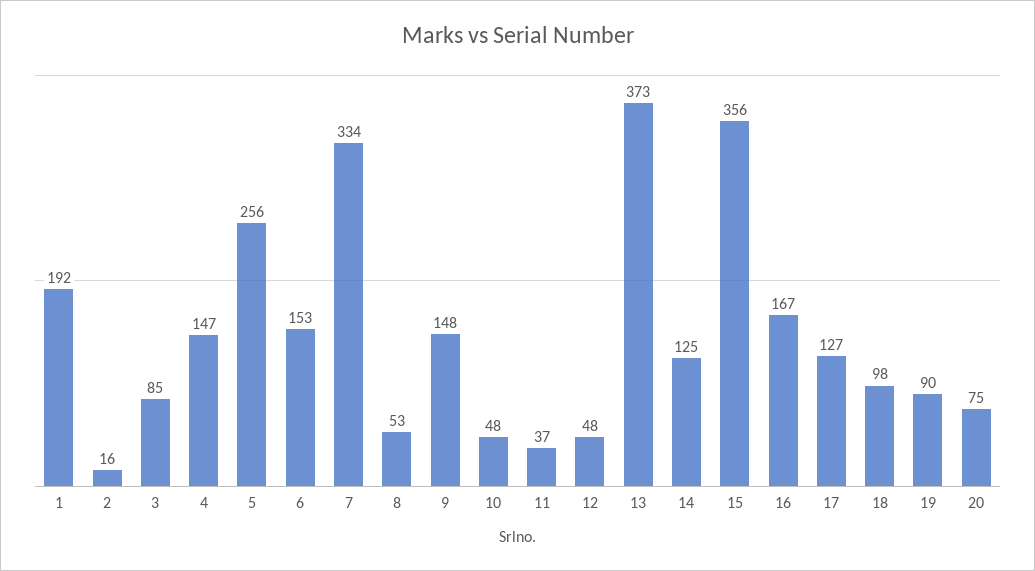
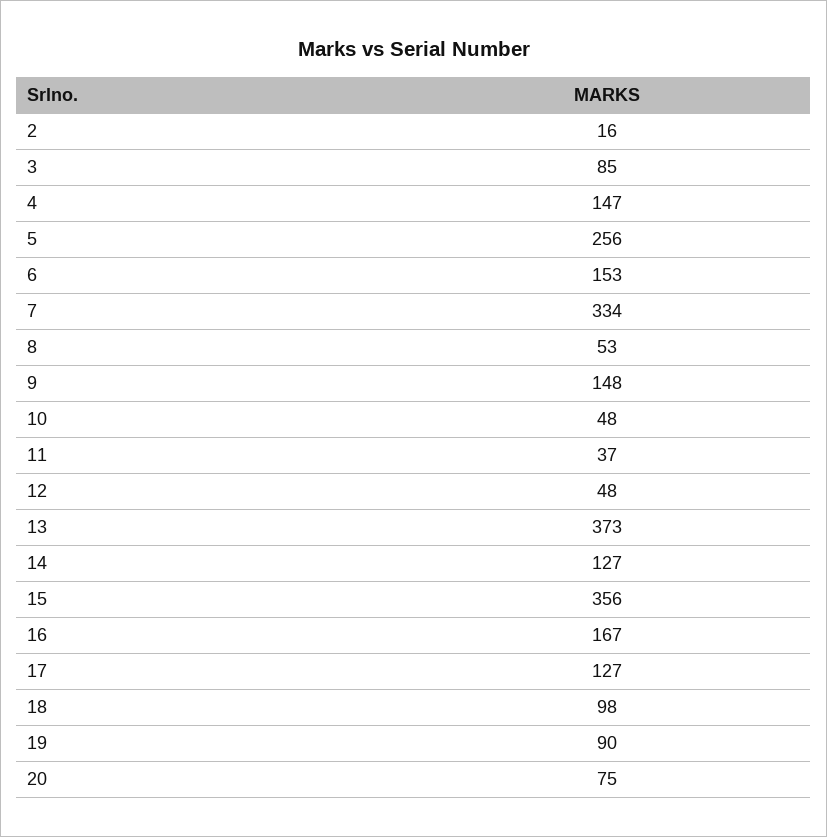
1: 192 -> none
14: 125 -> 127

